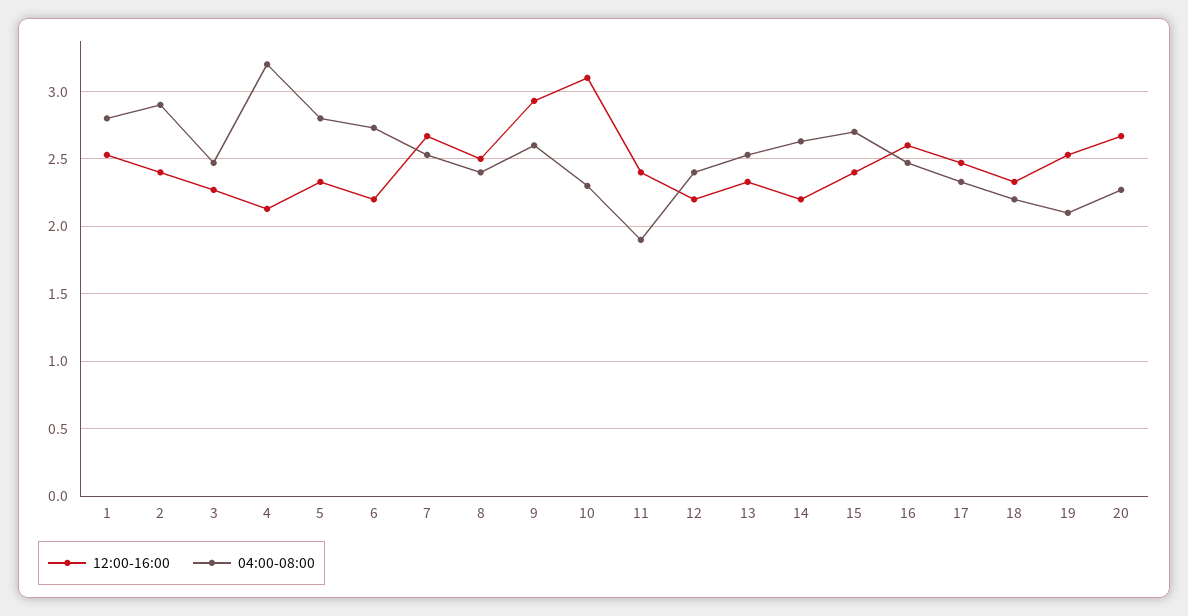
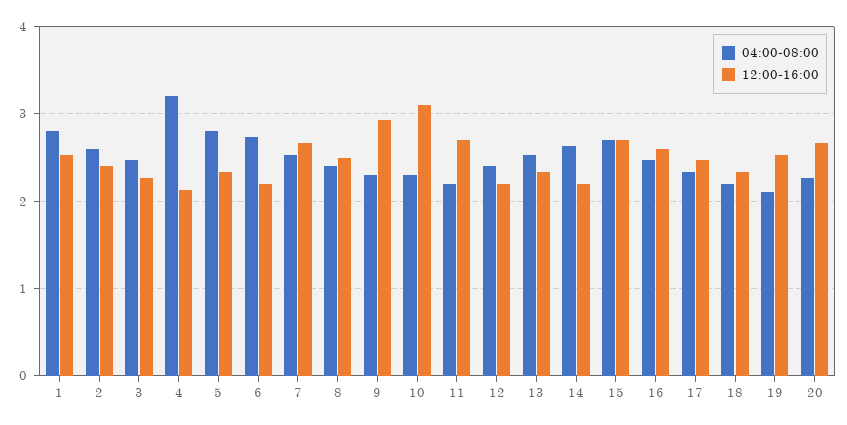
04:00-08:00, 2: 2.9 -> 2.6
04:00-08:00, 9: 2.6 -> 2.3
12:00-16:00, 11: 2.4 -> 2.7
04:00-08:00, 11: 1.9 -> 2.2
12:00-16:00, 15: 2.4 -> 2.7

